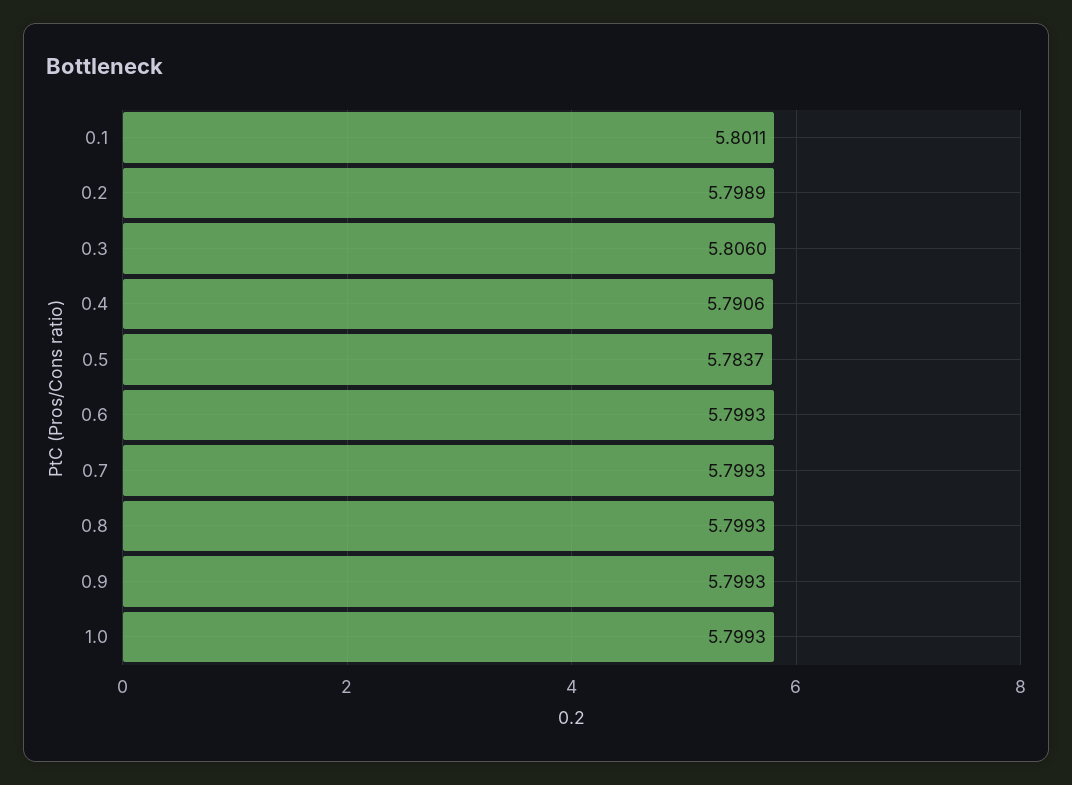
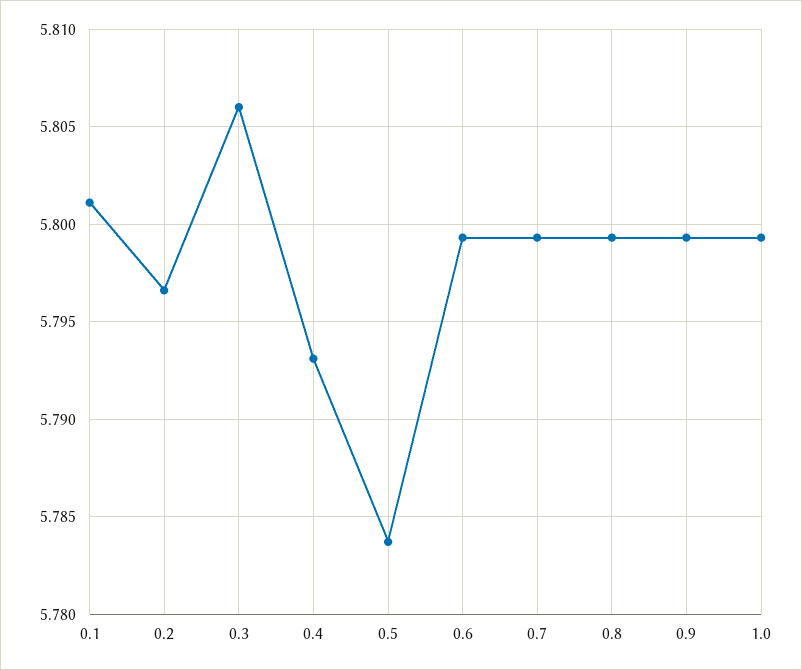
0.2: 5.7989 -> 5.7965
0.4: 5.7906 -> 5.793

